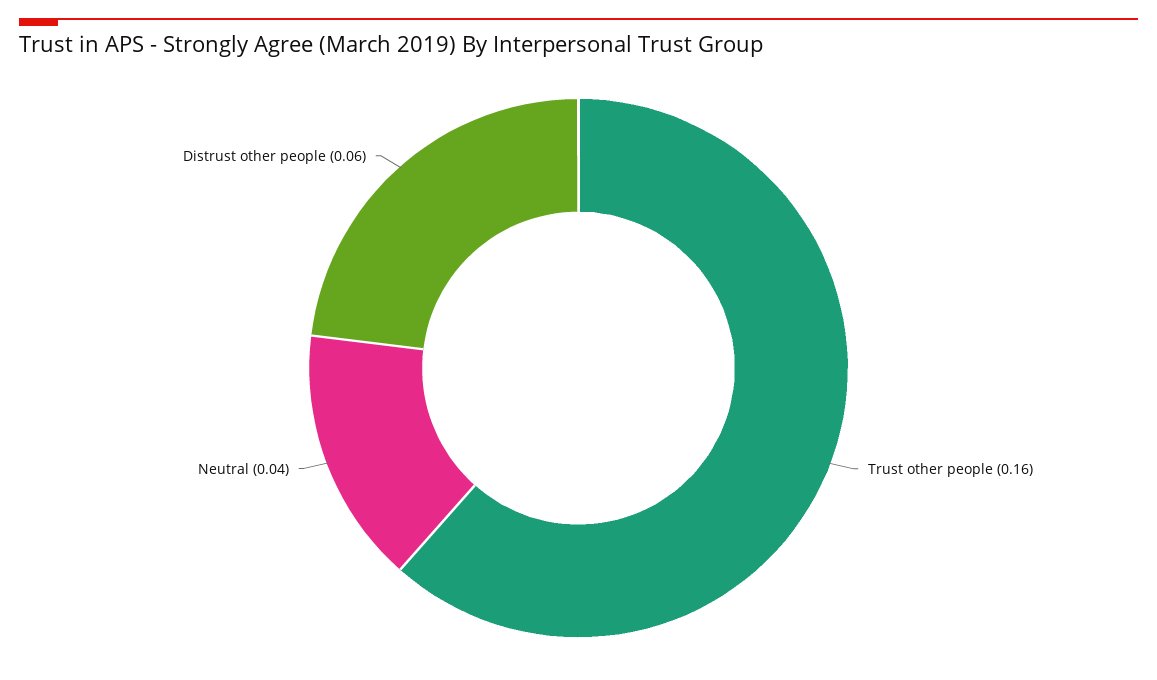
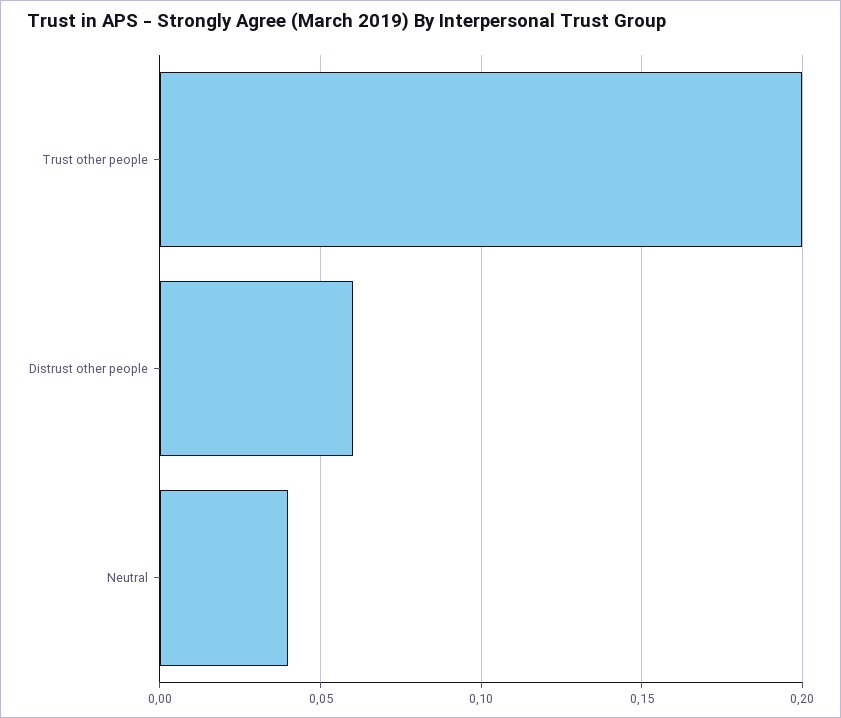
Trust other people: 0.16 -> 0.2

